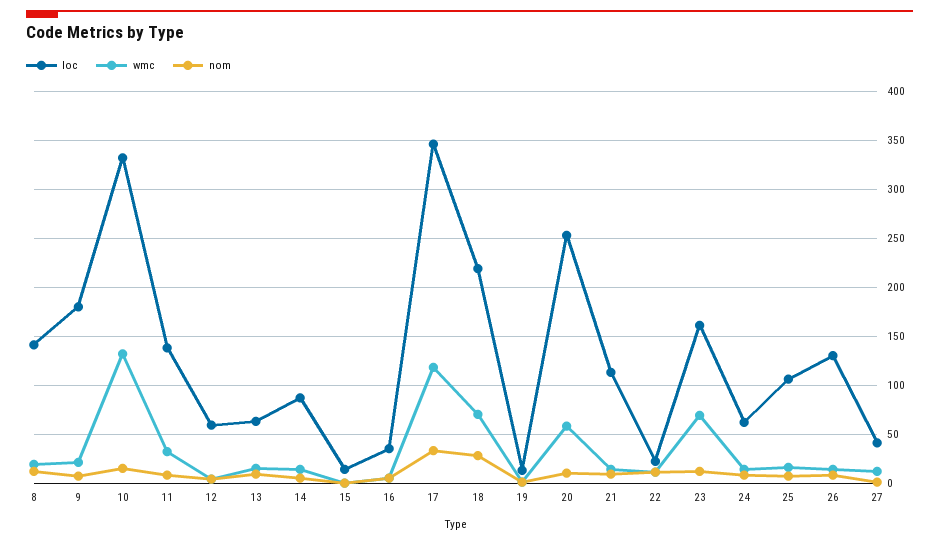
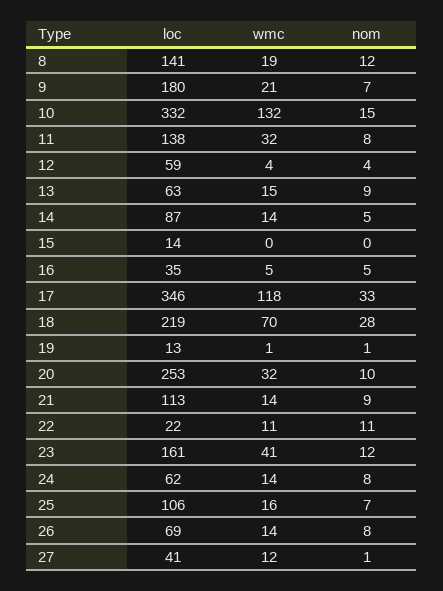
wmc, 20: 60 -> 32
wmc, 23: 70 -> 41
loc, 26: 130 -> 69

